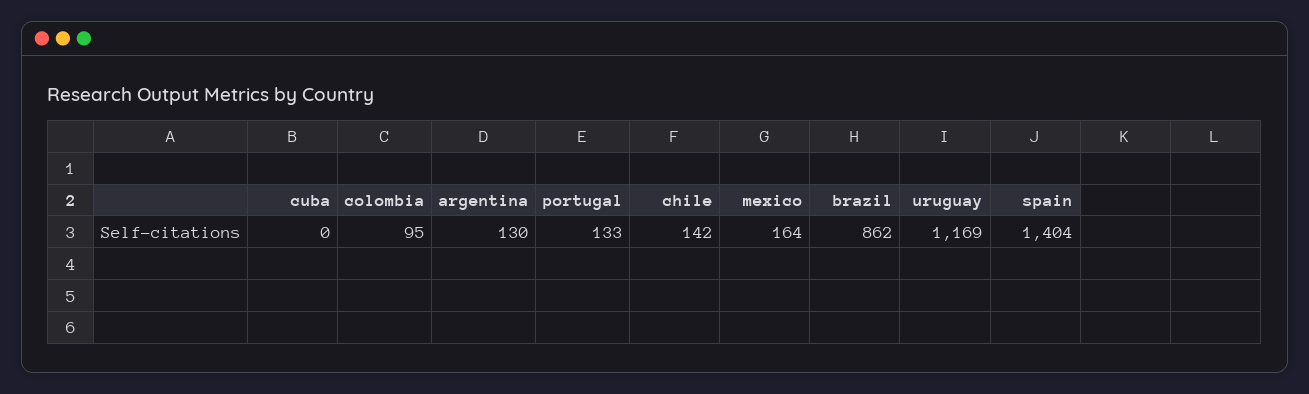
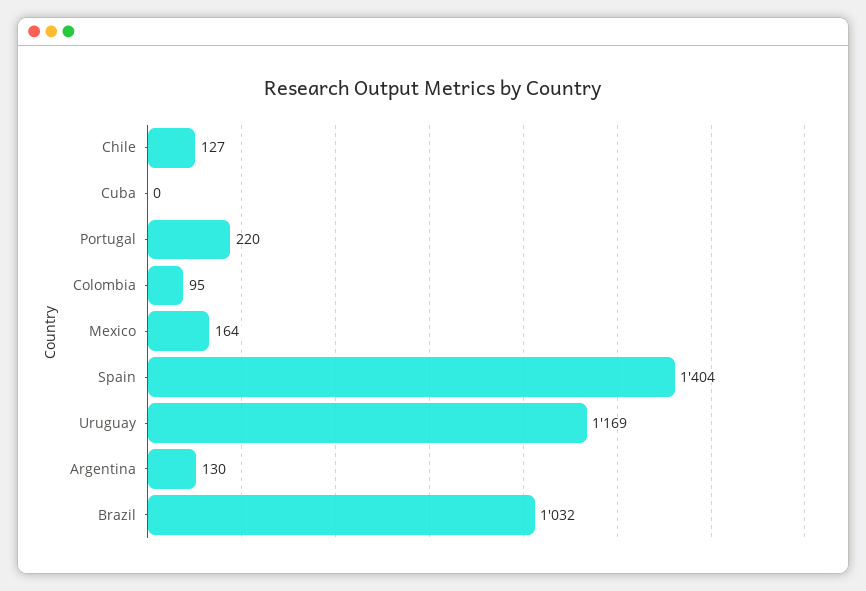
portugal: 133 -> 220
chile: 142 -> 127
brazil: 862 -> 1032

